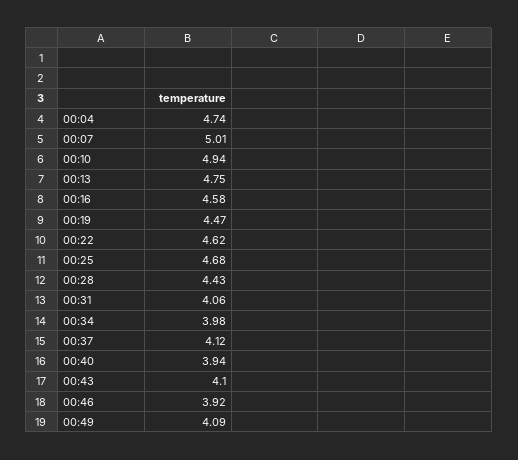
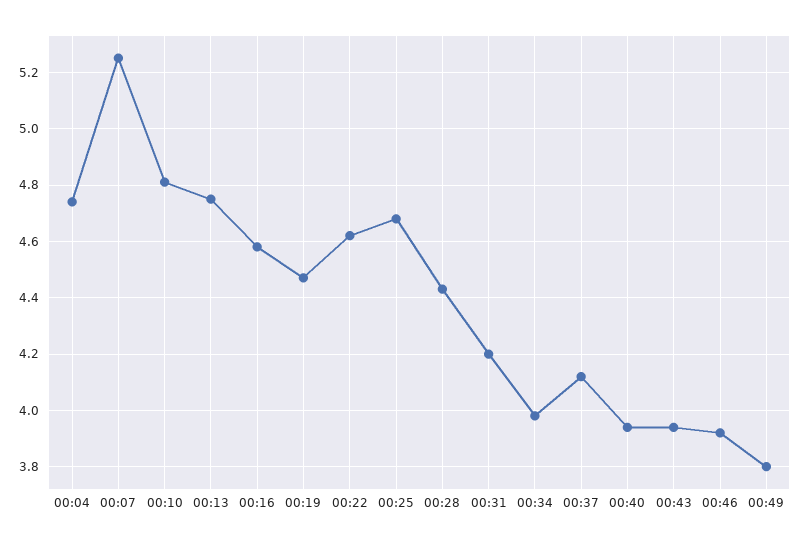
00:07: 5.01 -> 5.25
00:10: 4.94 -> 4.8
00:31: 4.06 -> 4.2
00:43: 4.1 -> 3.95
00:49: 4.09 -> 3.8

